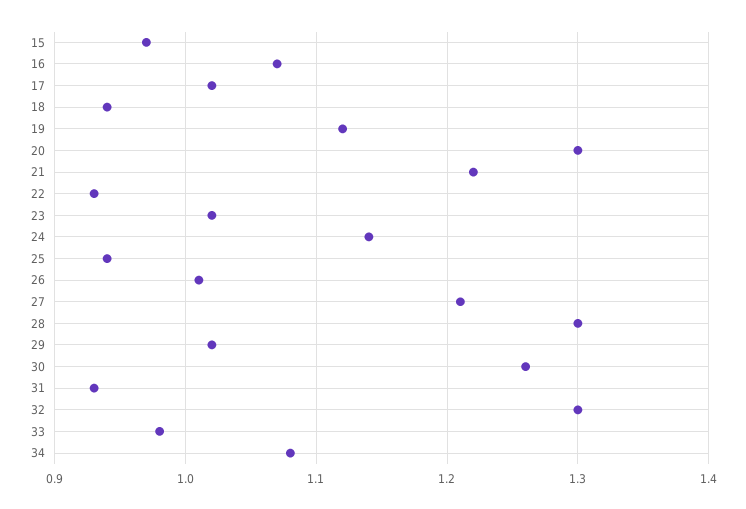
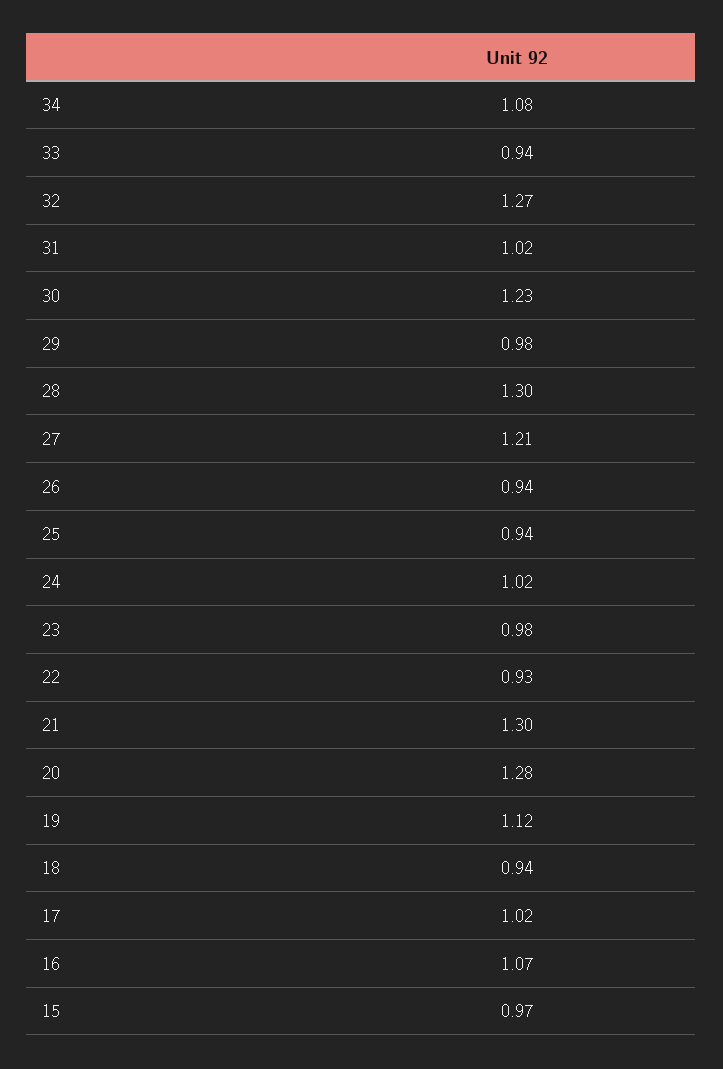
20: 1.3 -> 1.28
21: 1.22 -> 1.3
23: 1.02 -> 0.98
24: 1.14 -> 1.02
26: 1.01 -> 0.94
29: 1.02 -> 0.98
30: 1.26 -> 1.23
31: 0.93 -> 1.02
32: 1.3 -> 1.27
33: 0.98 -> 0.94

